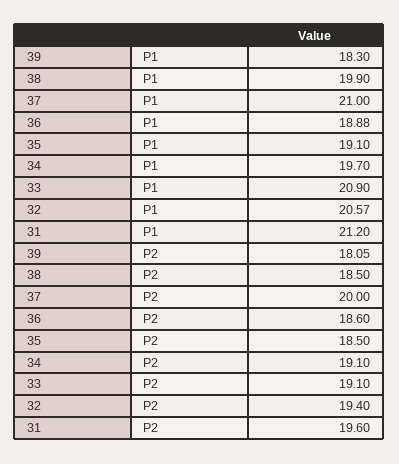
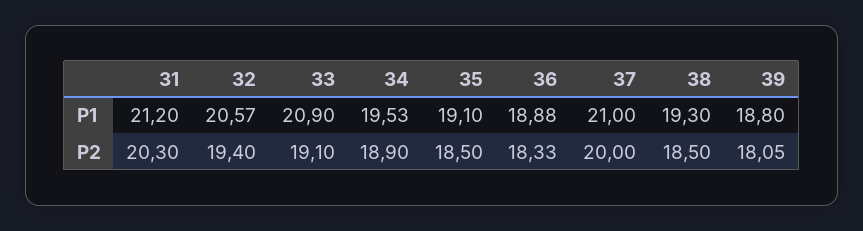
39, P1: 18.3 -> 18.8
38, P1: 19.9 -> 19.3
34, P1: 19.7 -> 19.53
36, P2: 18.6 -> 18.33
34, P2: 19.1 -> 18.9
31, P2: 19.6 -> 20.3

